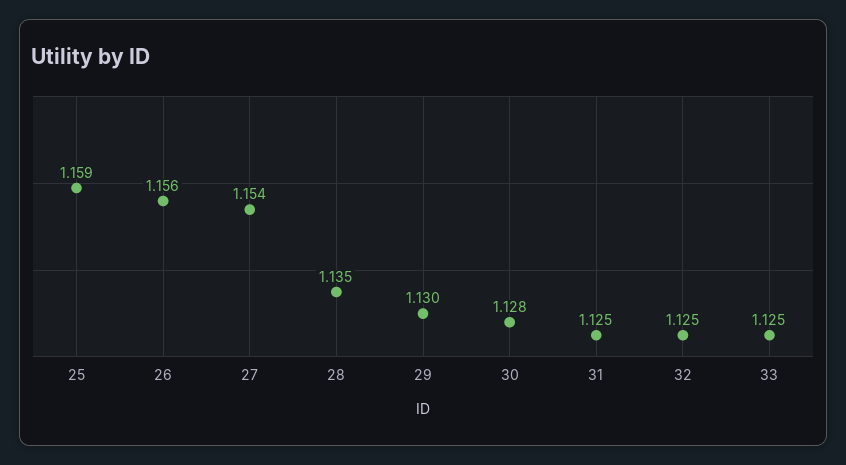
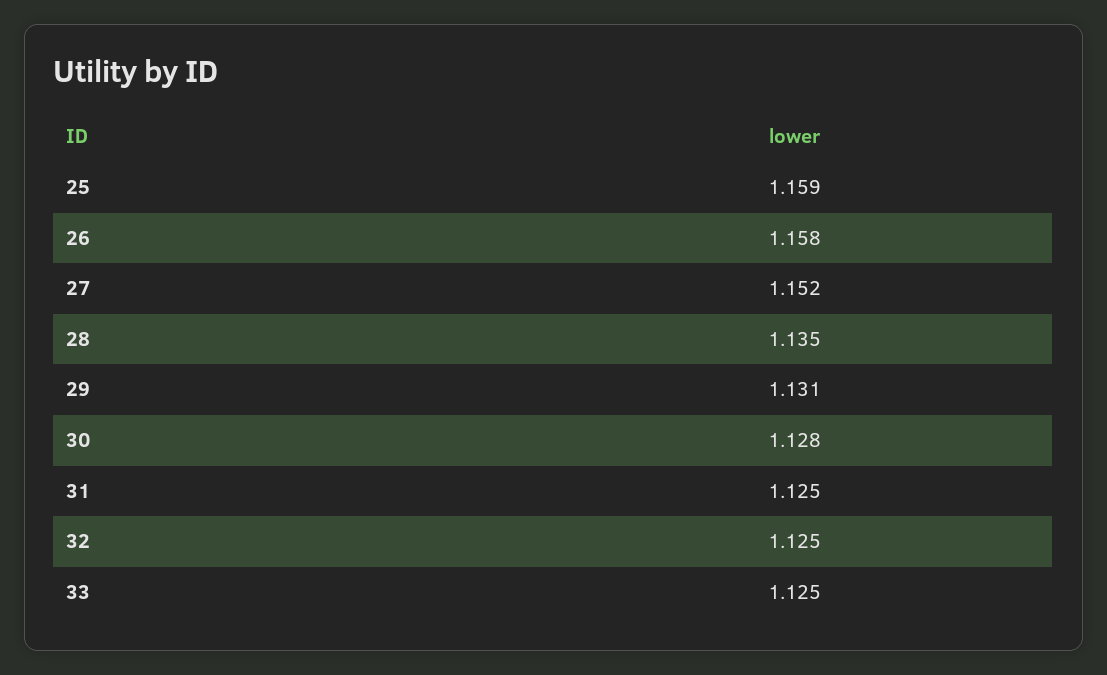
26: 1.156 -> 1.158
27: 1.154 -> 1.152
29: 1.13 -> 1.131

